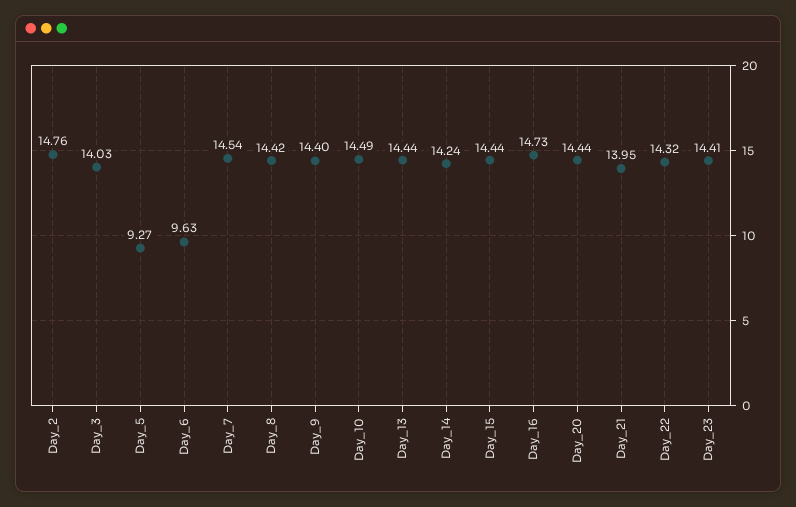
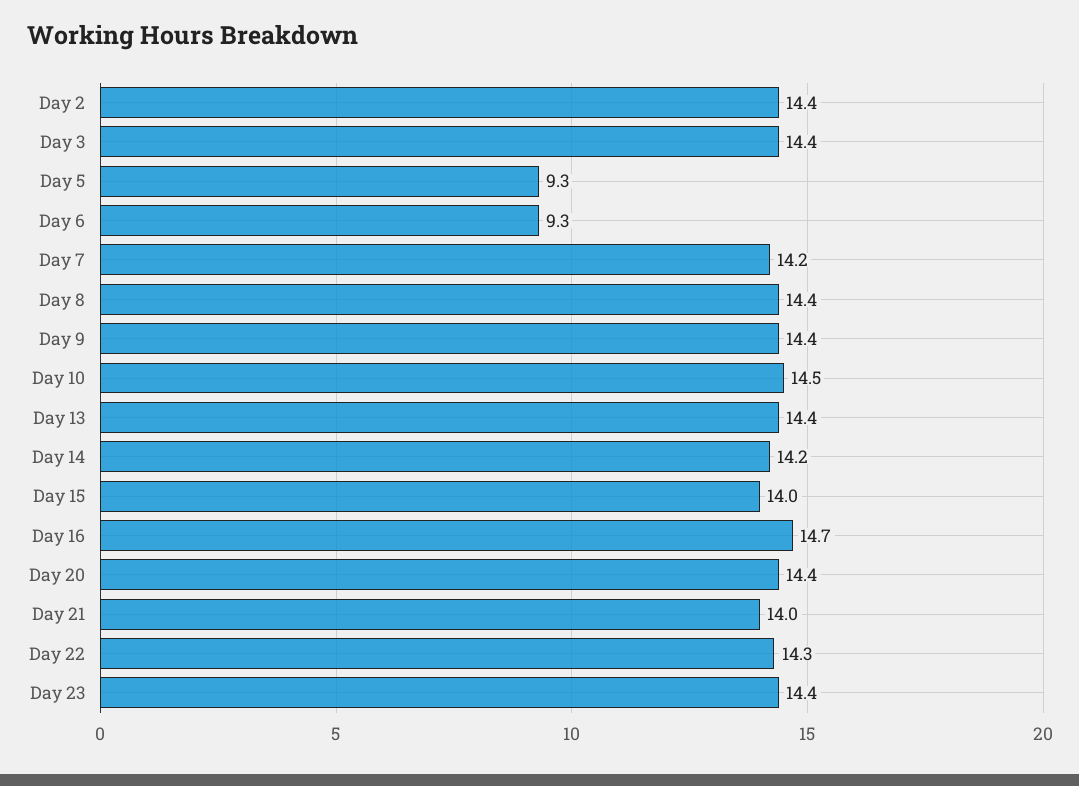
Day_2: 14.76 -> 14.4
Day_3: 14.03 -> 14.4
Day_6: 9.63 -> 9.3
Day_7: 14.54 -> 14.2
Day_15: 14.44 -> 14

